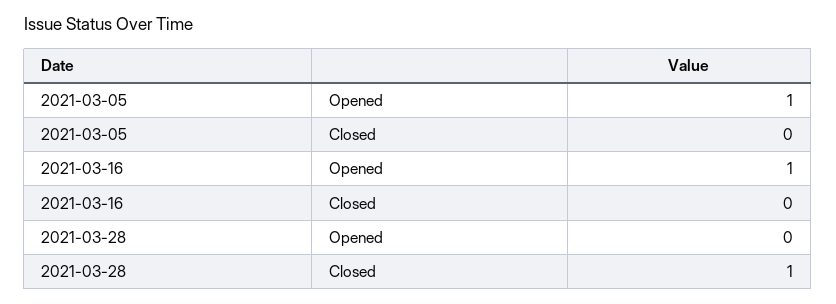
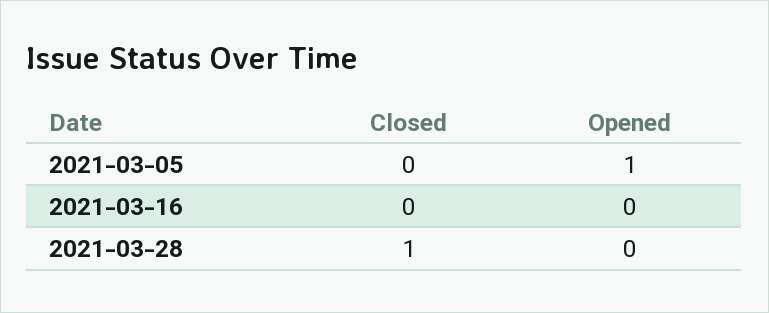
2021-03-16, Opened: 1 -> 0

